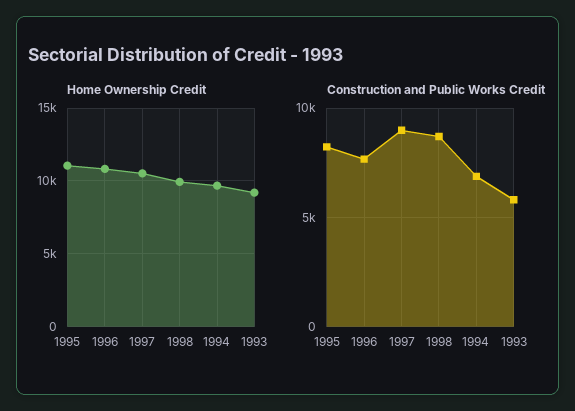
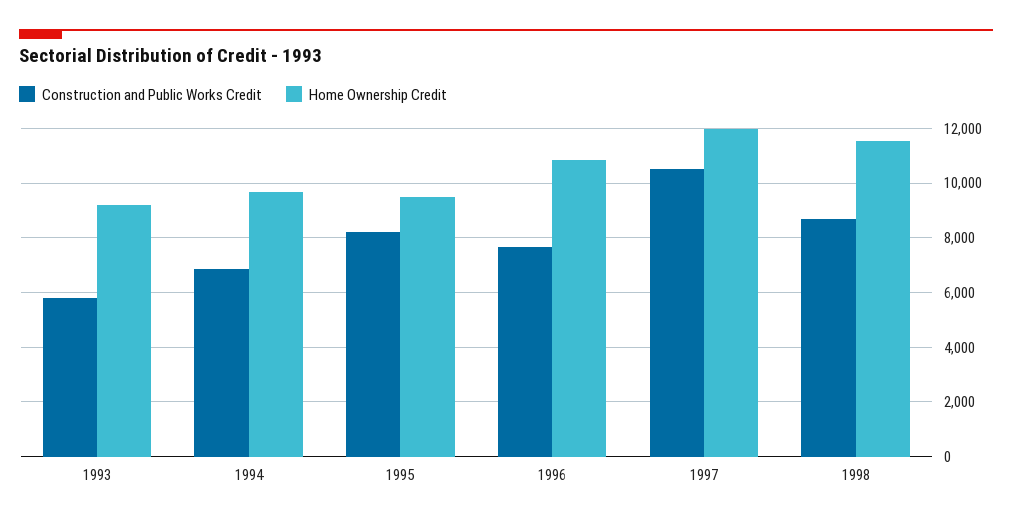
Home Ownership Credit, 1995: 11000 -> 9500
Home Ownership Credit, 1997: 10500 -> 12000
Home Ownership Credit, 1998: 10000 -> 11500
Construction and Public Works Credit, 1997: 9000 -> 10500

